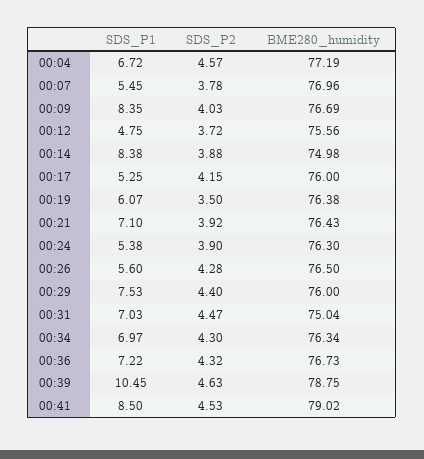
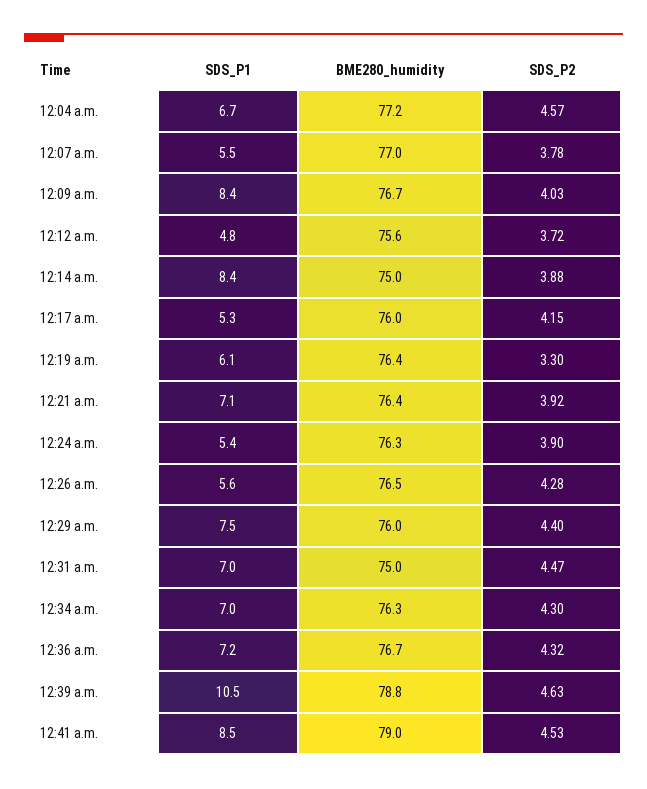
SDS_P2, 00:19: 3.5 -> 3.3

